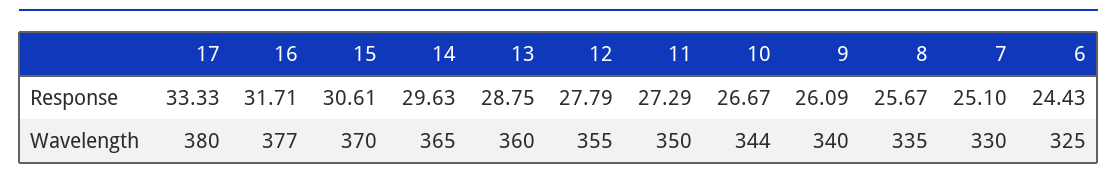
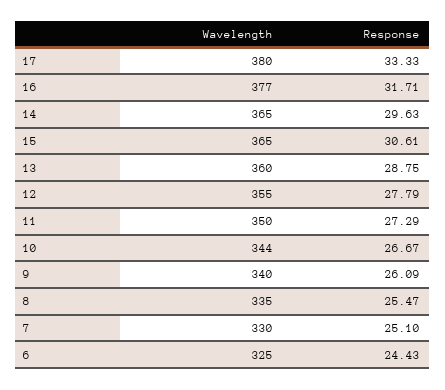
8, Response: 25.67 -> 25.47
15, Wavelength: 370 -> 365

